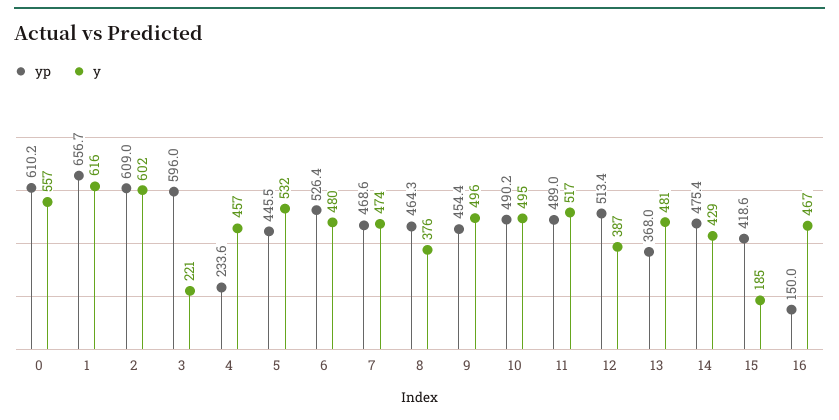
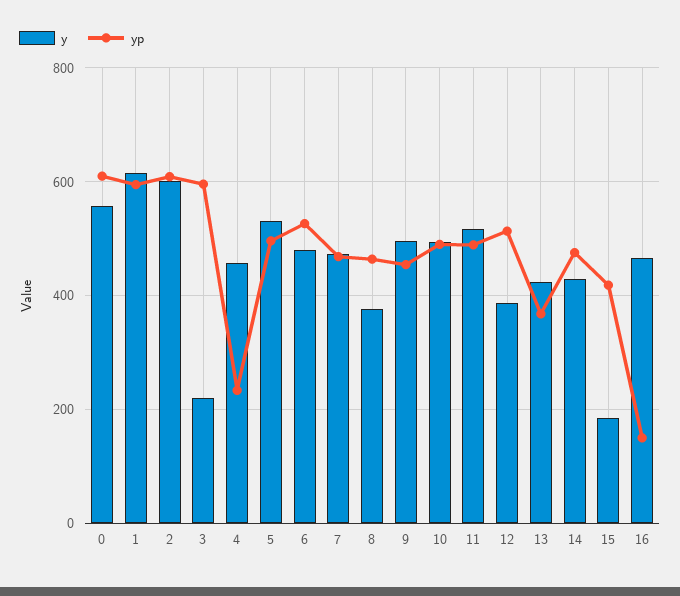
yp, 1: 656.7 -> 600
yp, 5: 445.5 -> 500
y, 13: 481 -> 420

